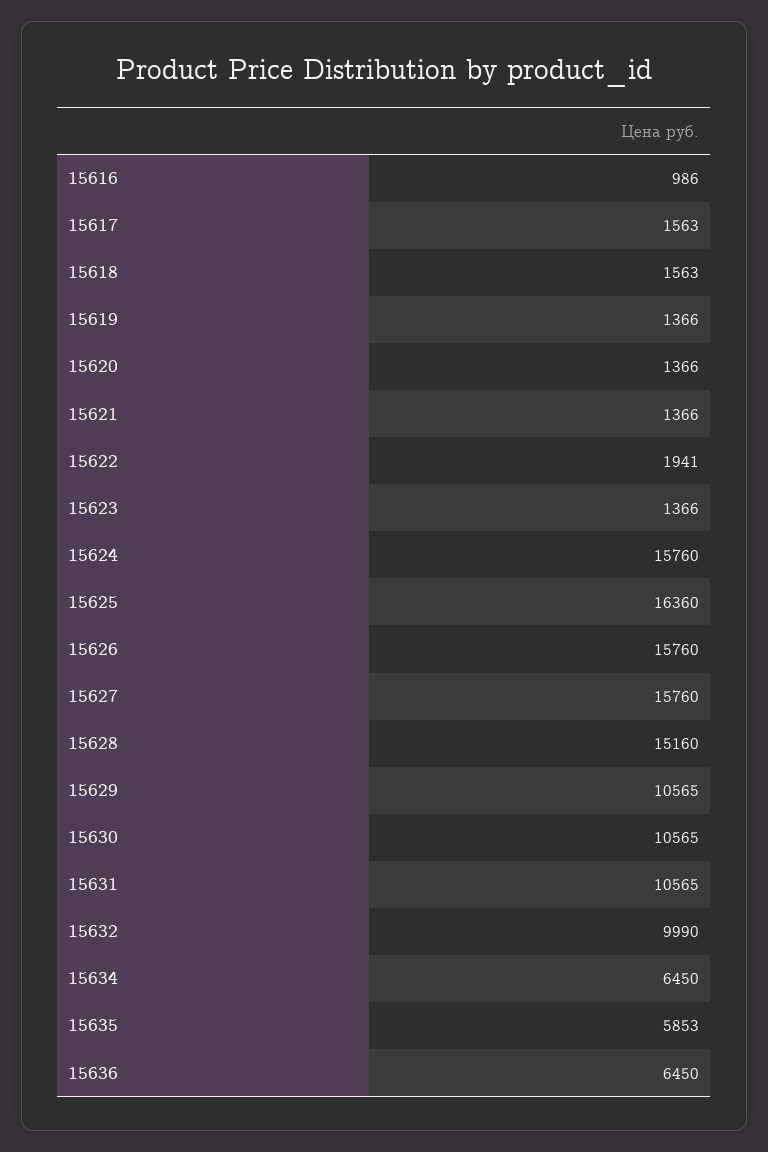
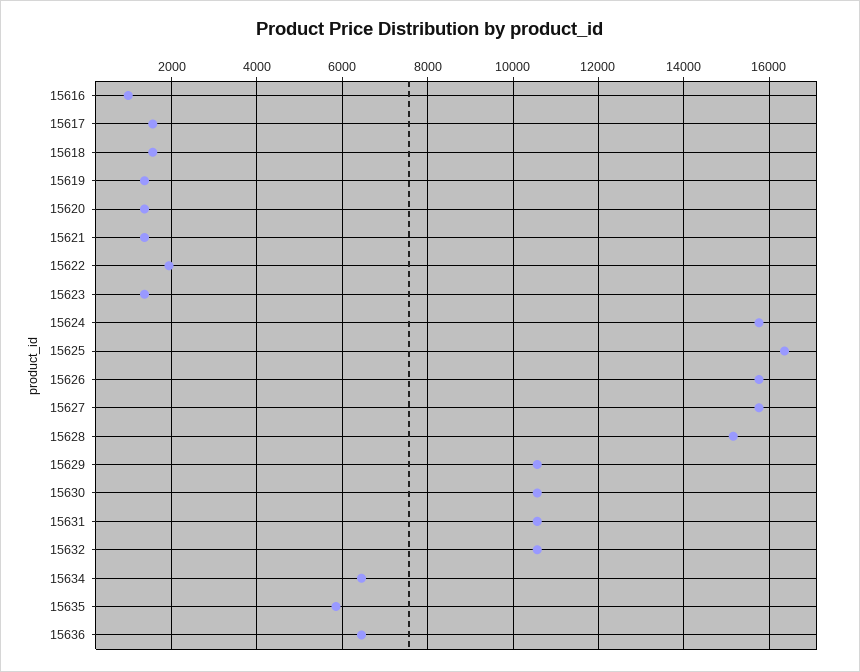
15632: 9990 -> 10600

